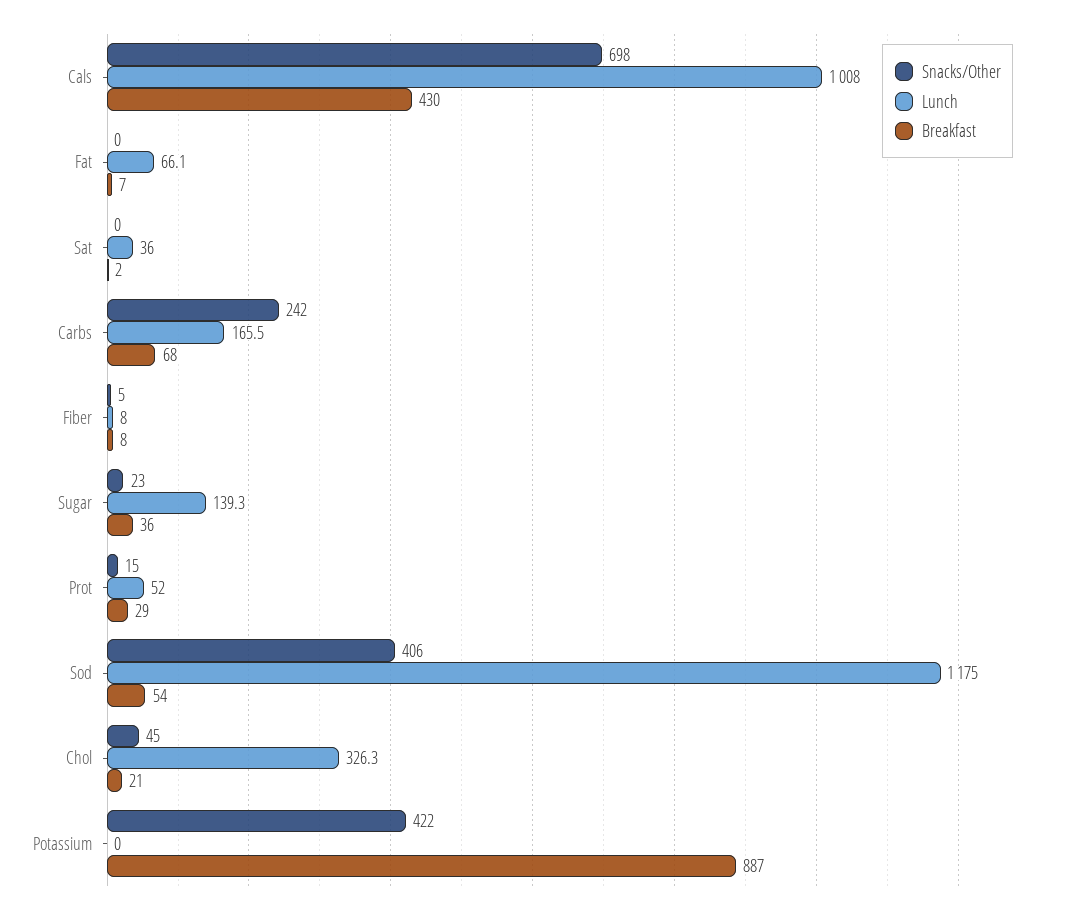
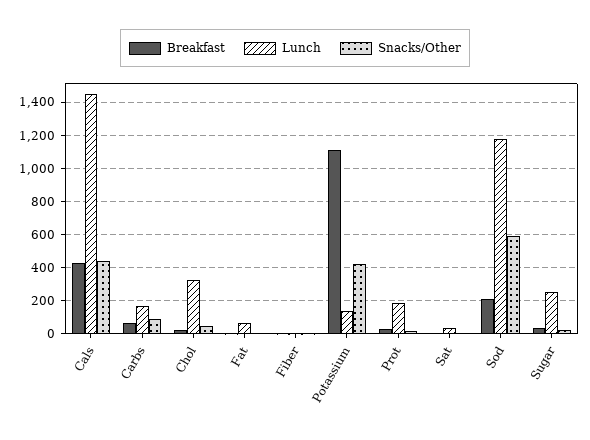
Snacks/Other, Cals: 698 -> 450
Lunch, Cals: 1008 -> 1450
Snacks/Other, Carbs: 242 -> 100
Lunch, Sugar: 139.3 -> 250
Lunch, Prot: 52 -> 200
Snacks/Other, Sod: 406 -> 600
Breakfast, Sod: 54 -> 200
Lunch, Potassium: 0 -> 150
Breakfast, Potassium: 887 -> 1100

